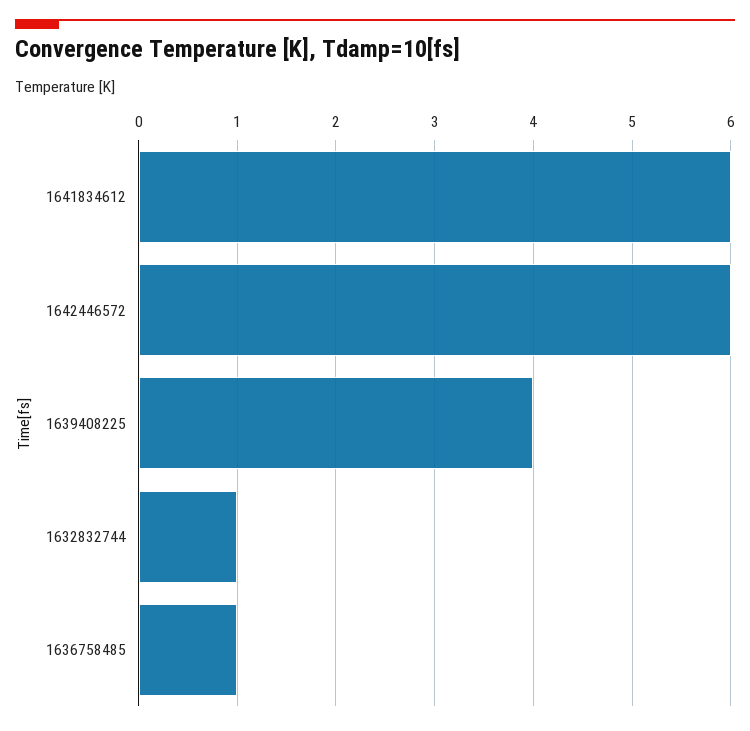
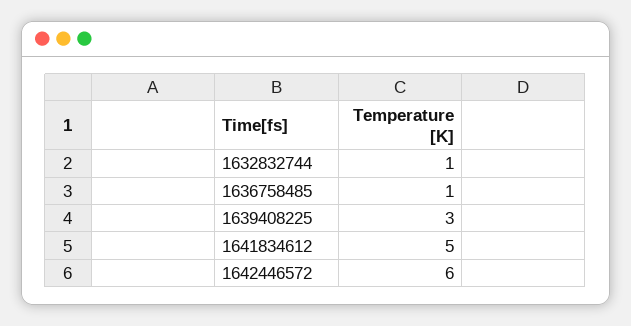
1641834612: 6 -> 5
1639408225: 4 -> 3

